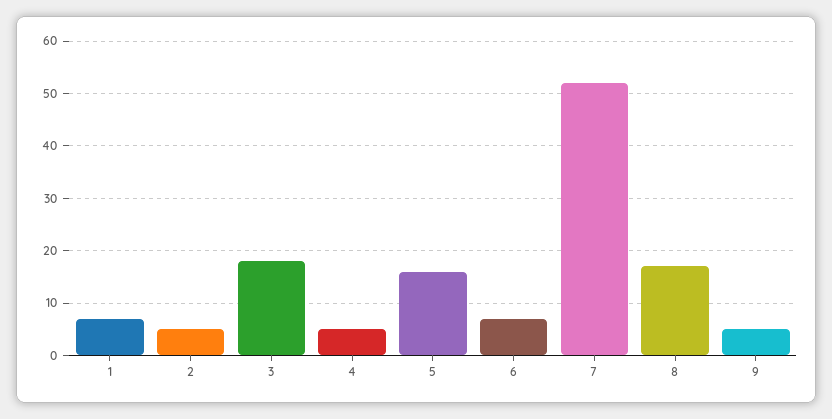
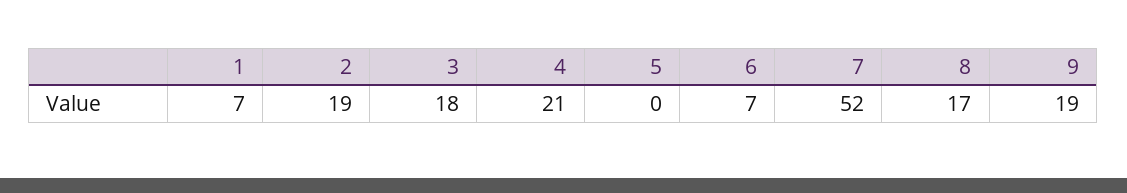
2: 5 -> 19
4: 5 -> 21
5: 15 -> 0
9: 5 -> 19

